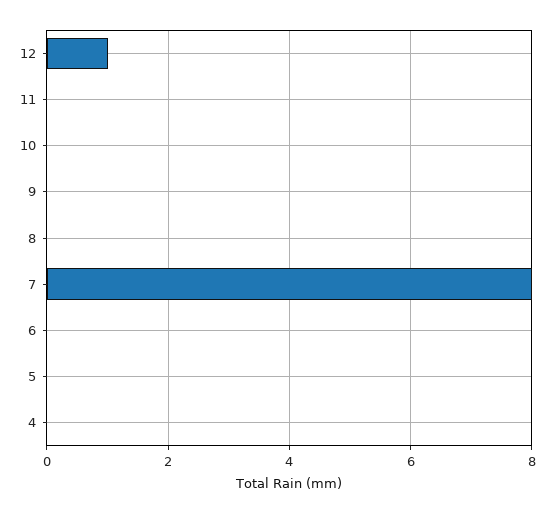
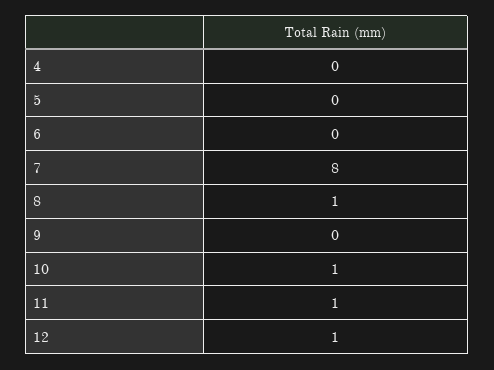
11: 0 -> 1
10: 0 -> 1
8: 0 -> 1

